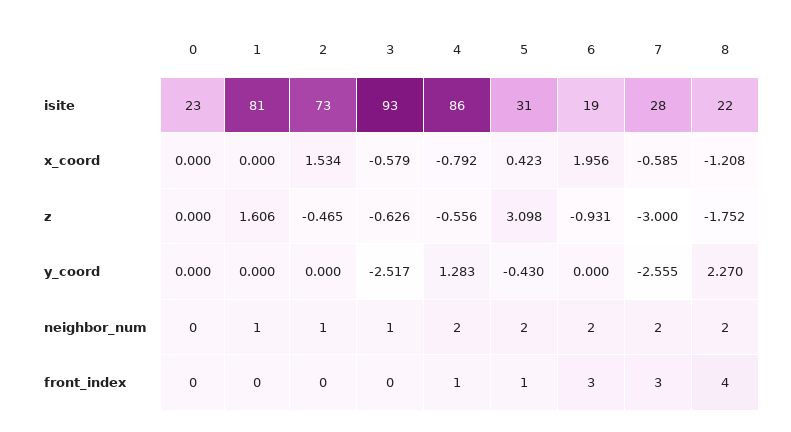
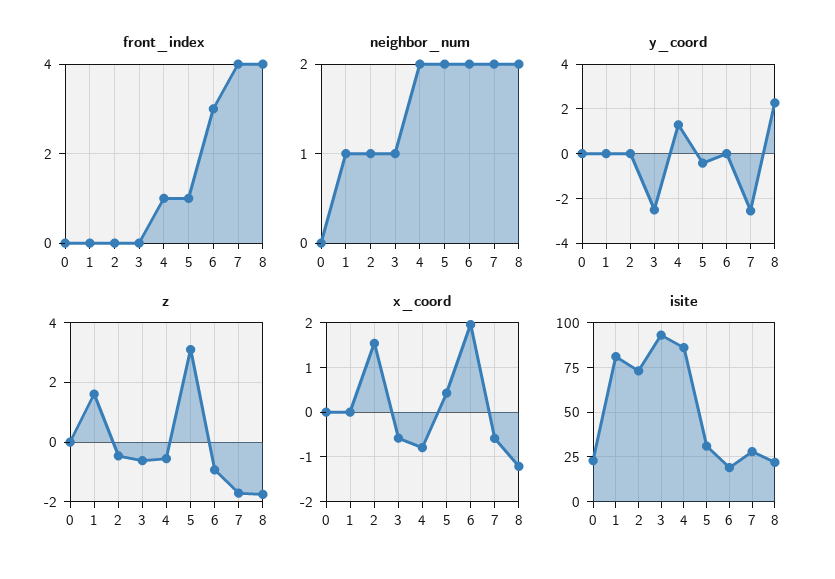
z, 7: -3 -> -1.75
front_index, 7: 3 -> 4

